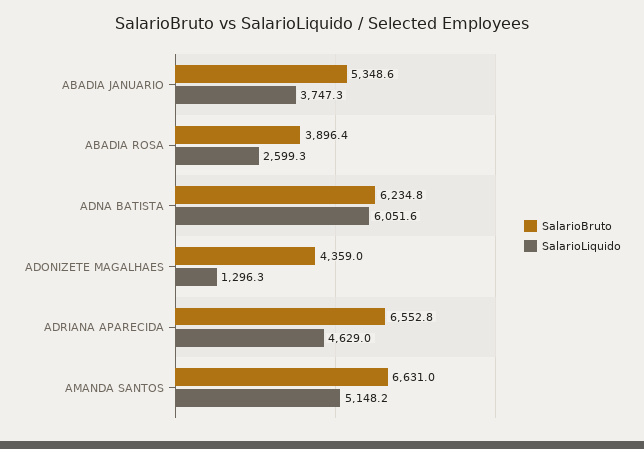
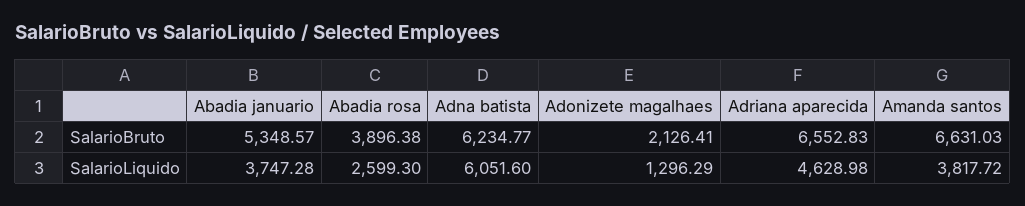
SalarioBruto, ADONIZETE MAGALHAES: 4359 -> 2126.41
SalarioLiquido, AMANDA SANTOS: 5148.2 -> 3817.72

